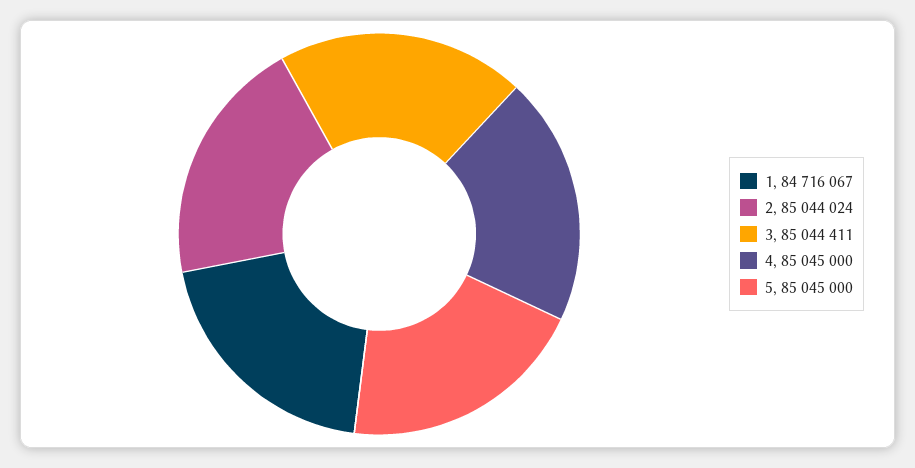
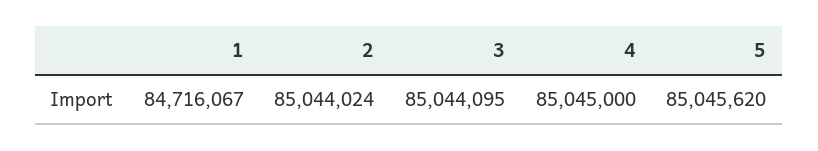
3: 85044411 -> 85044095
5: 85045000 -> 85045620

